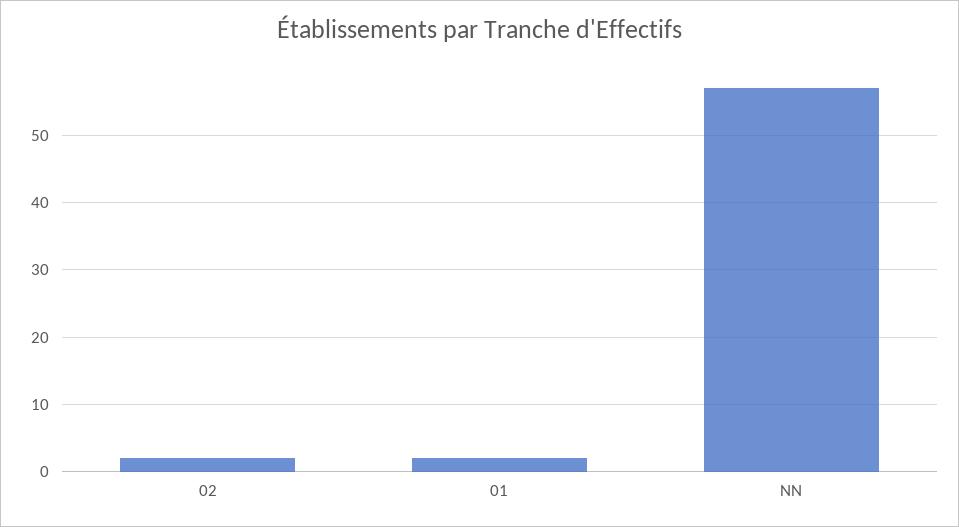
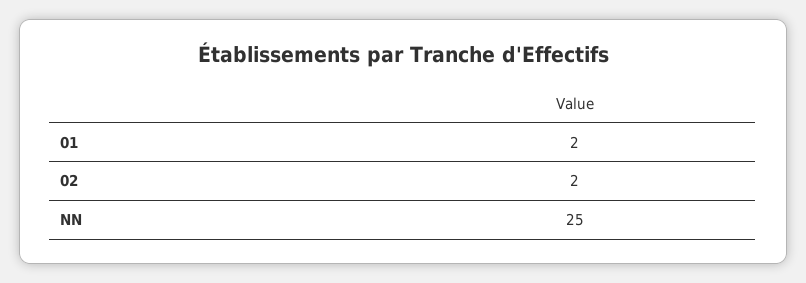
NN: 57 -> 25

